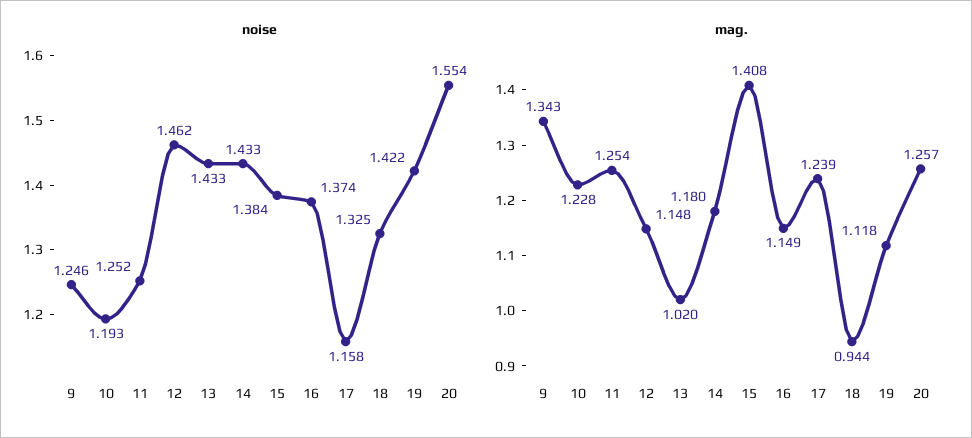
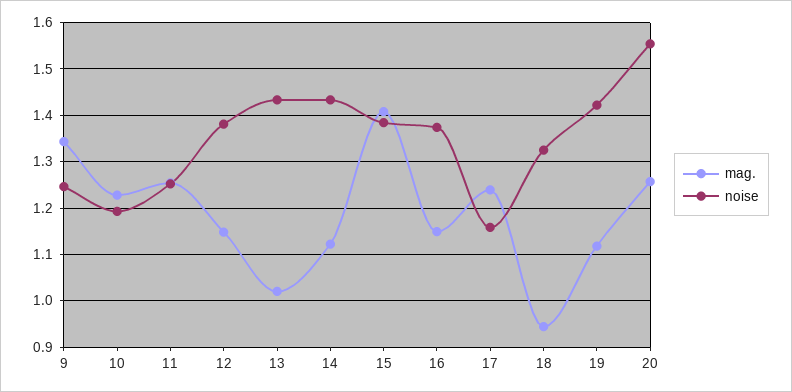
noise, 12: 1.462 -> 1.38
mag., 14: 1.18 -> 1.12

